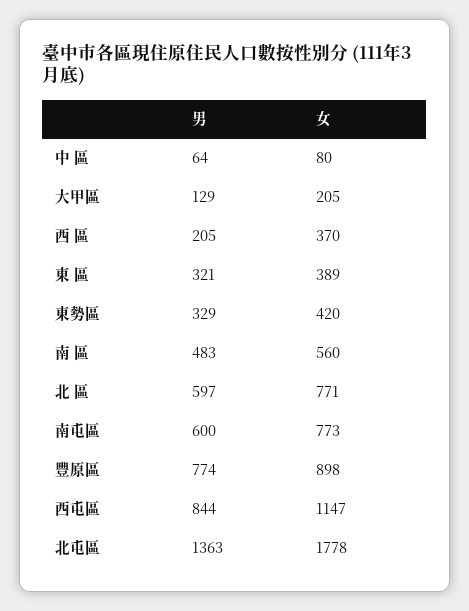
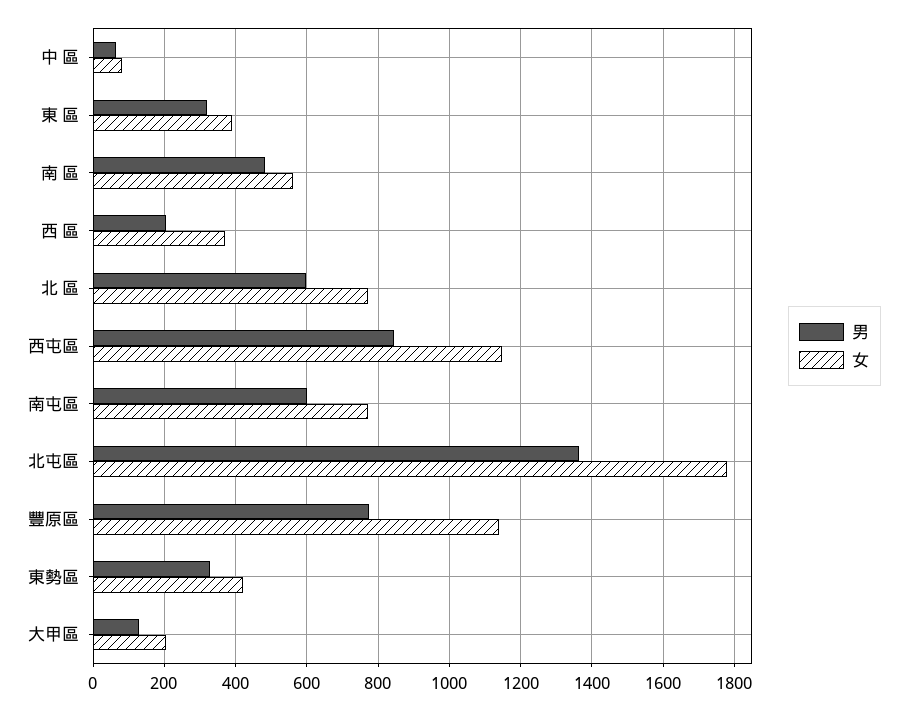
女, 豐原區: 898 -> 1140

